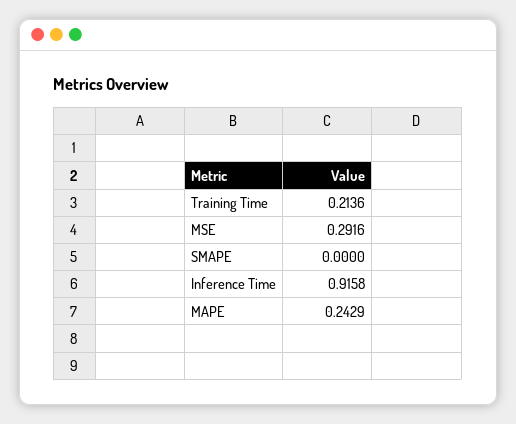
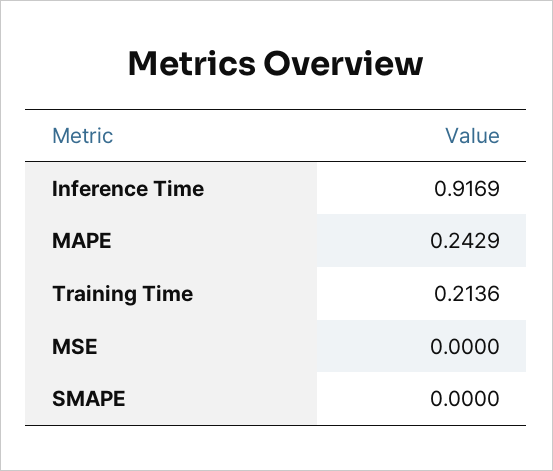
MSE: 0.2916 -> 0
Inference Time: 0.9158 -> 0.9169

